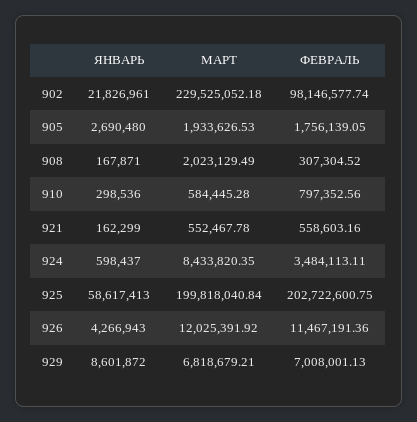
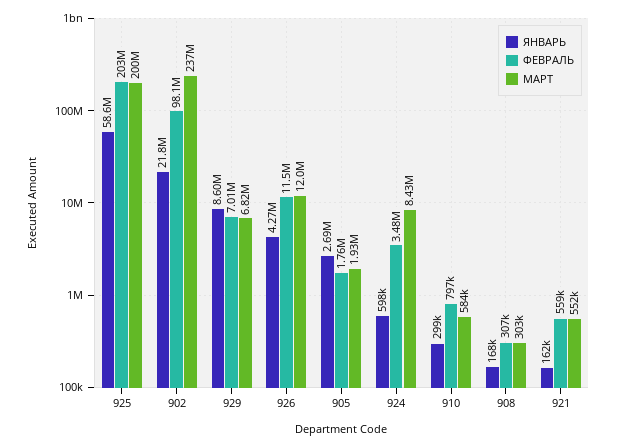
МАРТ, 902: 229525052.18 -> 237000000
МАРТ, 908: 2023129.49 -> 303000

